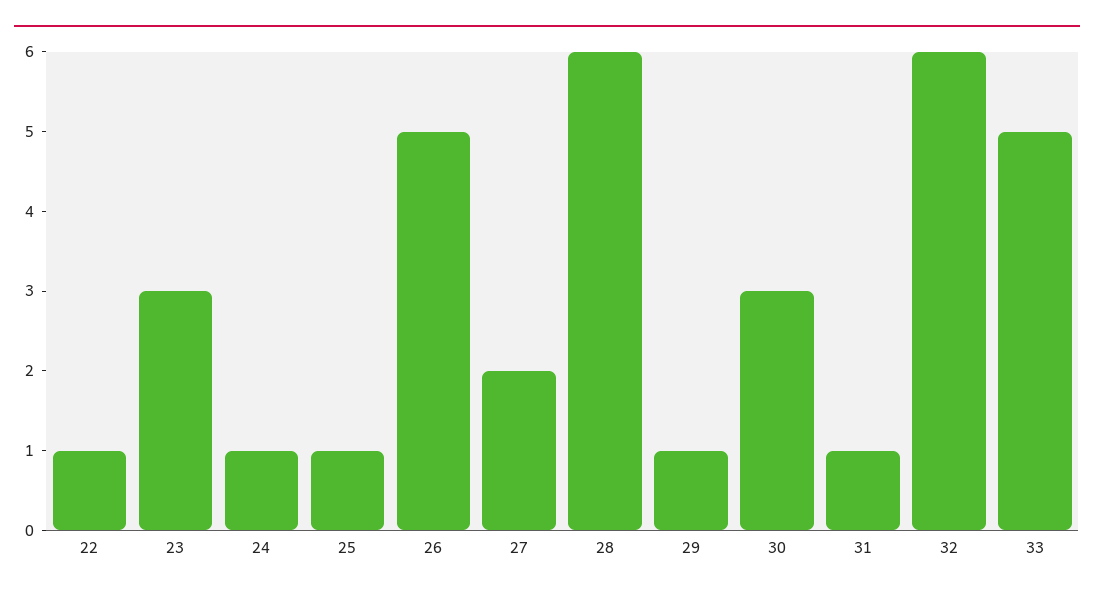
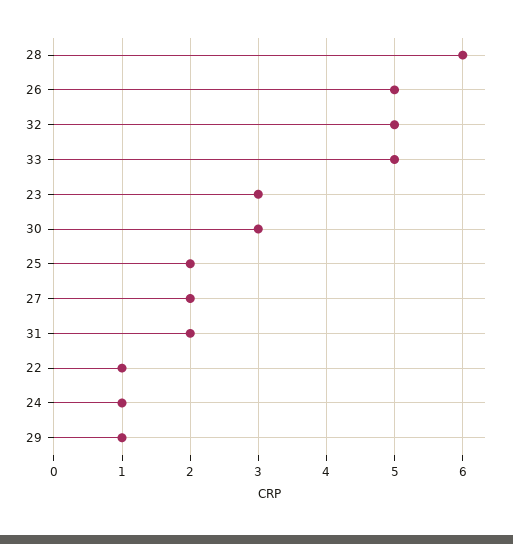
25: 1 -> 2
31: 1 -> 2
32: 6 -> 5

